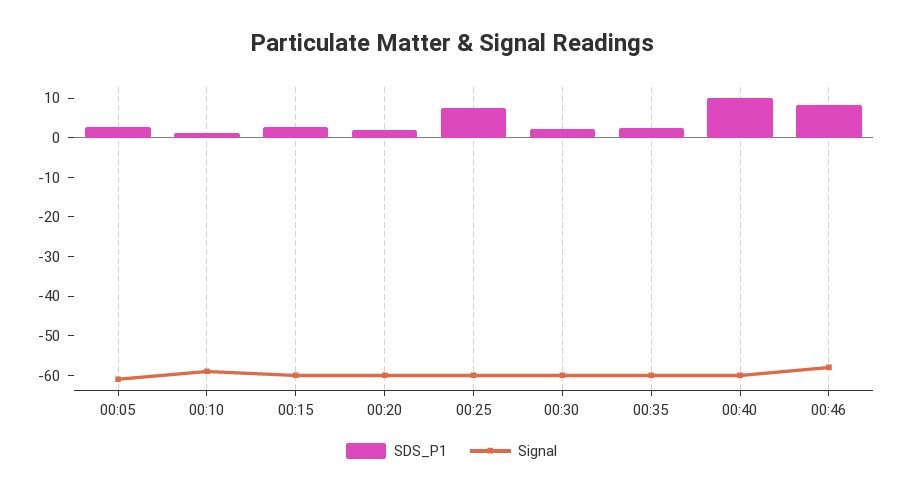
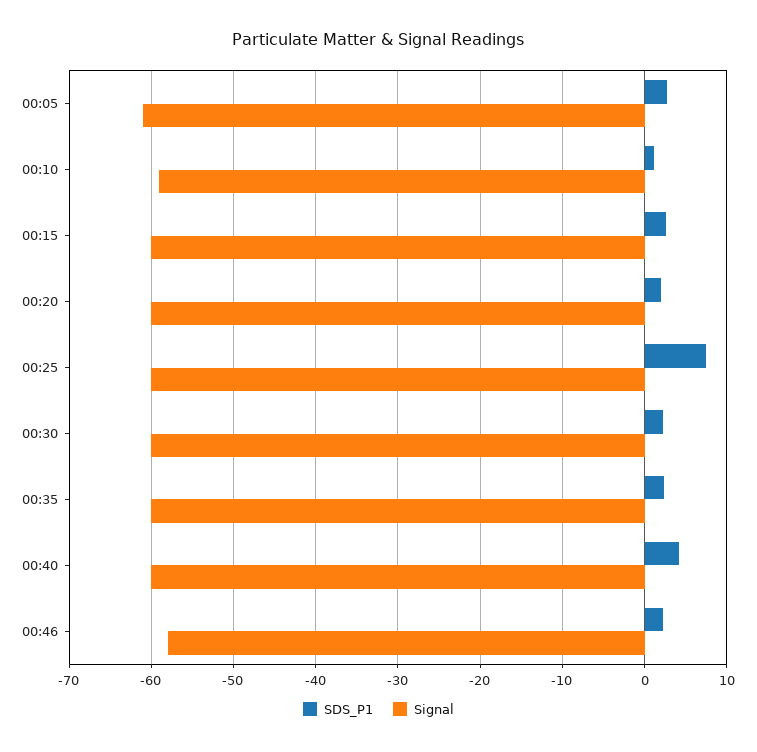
SDS_P1, 00:40: 10 -> 4
SDS_P1, 00:46: 7.5 -> 2

